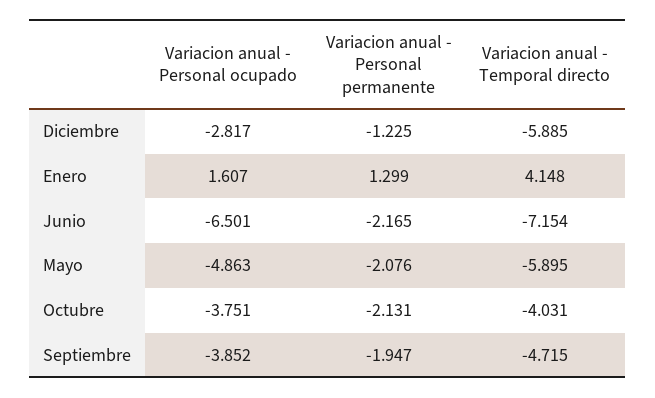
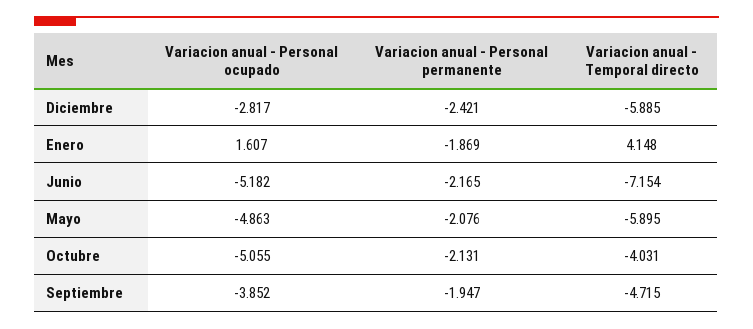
Variacion anual - Personal permanente, Diciembre: -1.225 -> -2.421
Variacion anual - Personal permanente, Enero: 1.299 -> -1.869
Variacion anual - Personal ocupado, Junio: -6.501 -> -5.182
Variacion anual - Personal ocupado, Octubre: -3.751 -> -5.055

